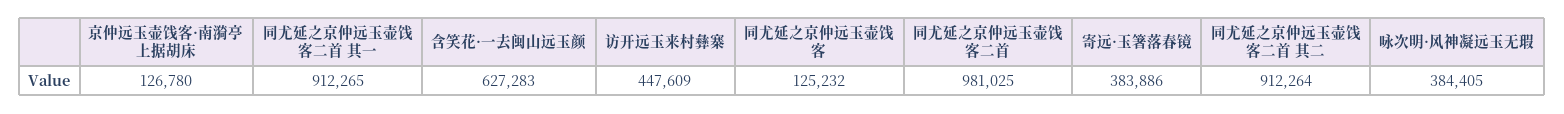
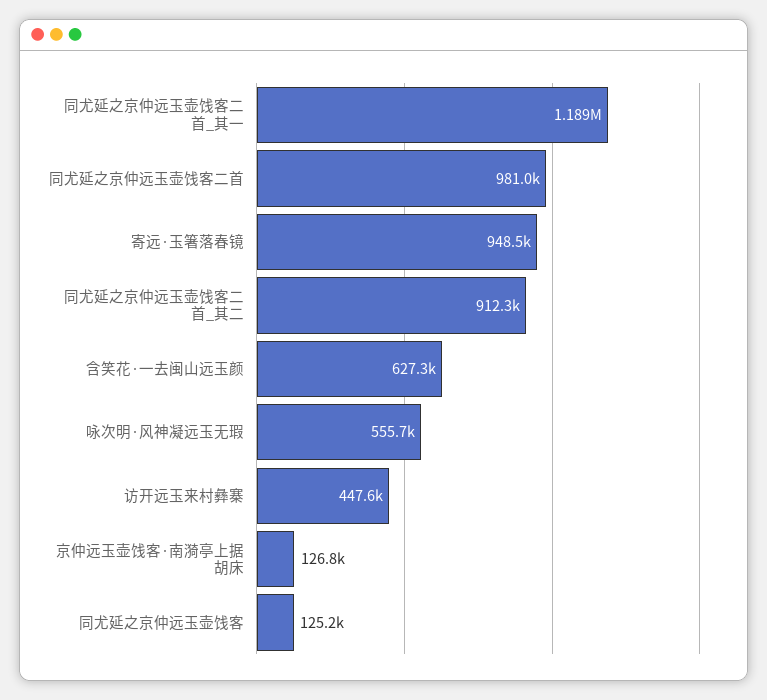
同尤延之京仲远玉壶饯客二首 其一: 912265 -> 1189000
寄远·玉箸落春镜: 383886 -> 948500
咏次明·风神凝远玉无瑕: 384405 -> 555700

